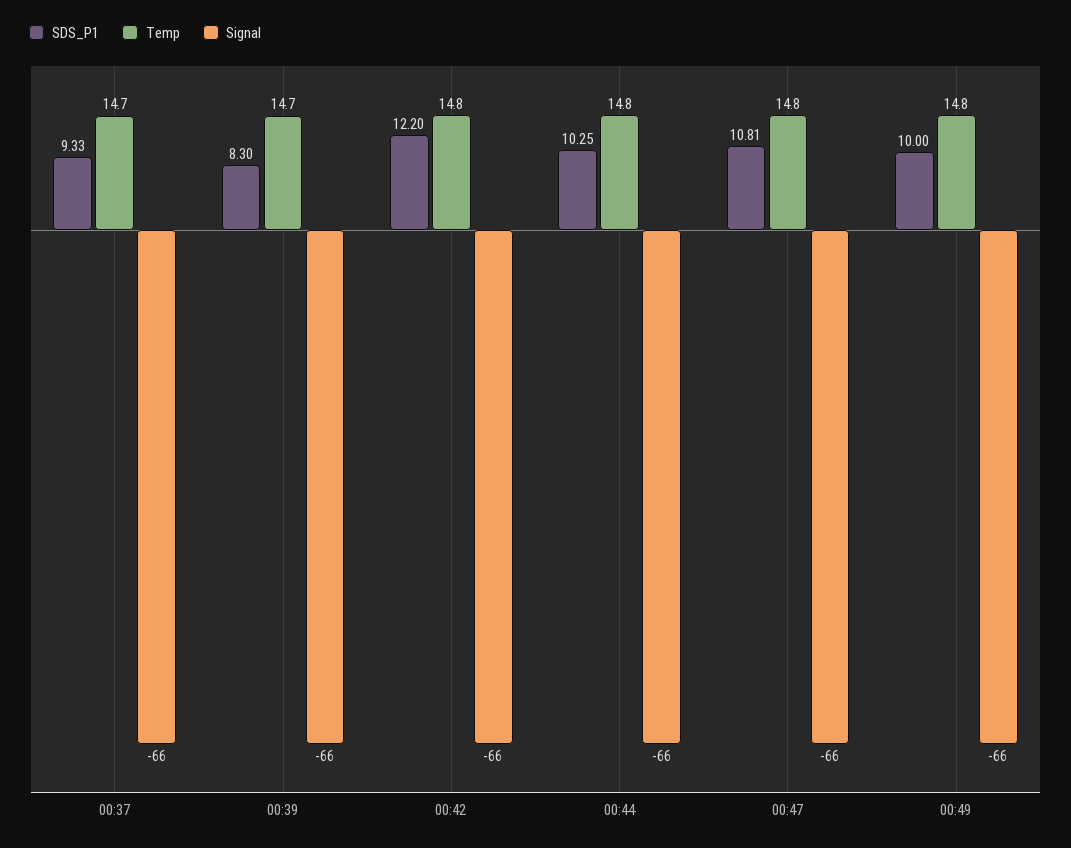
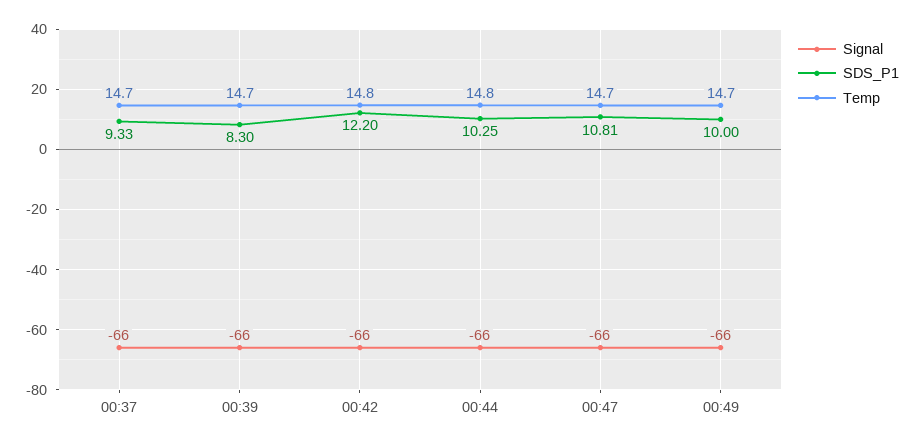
Temp, 00:47: 14.8 -> 14.7
Temp, 00:49: 14.8 -> 14.7

